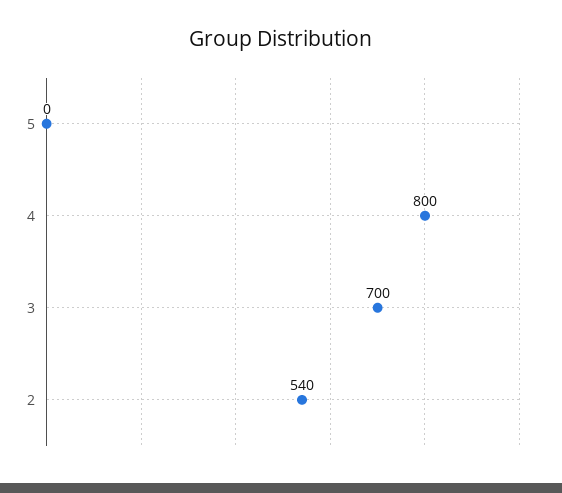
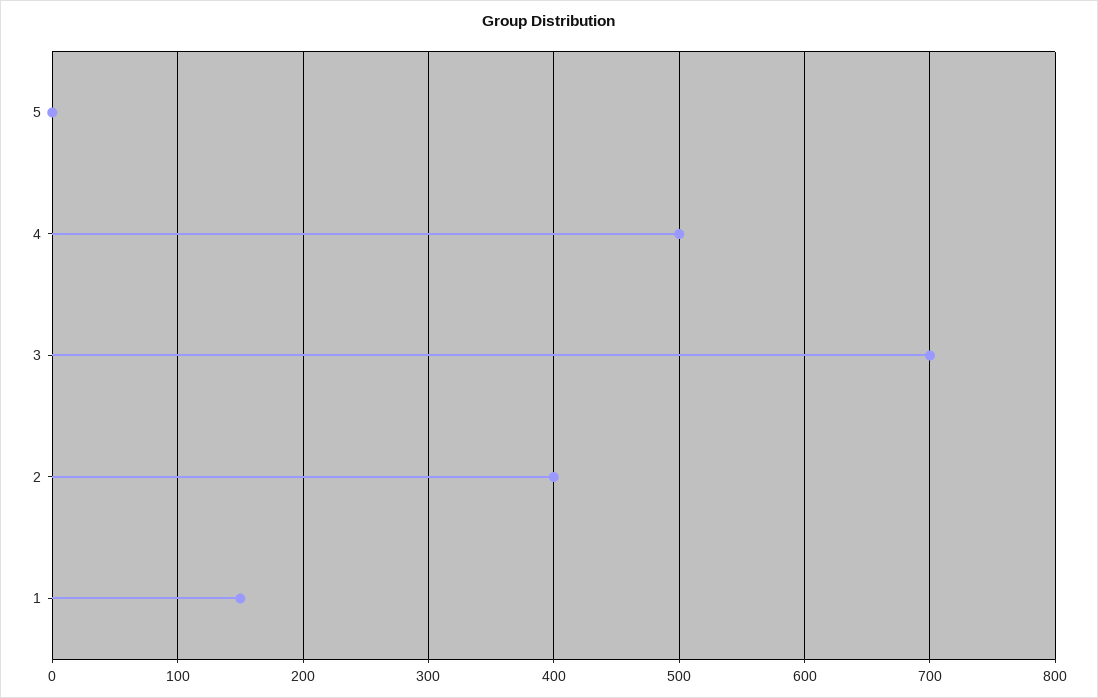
4: 800 -> 500
2: 540 -> 400
1: none -> 150

